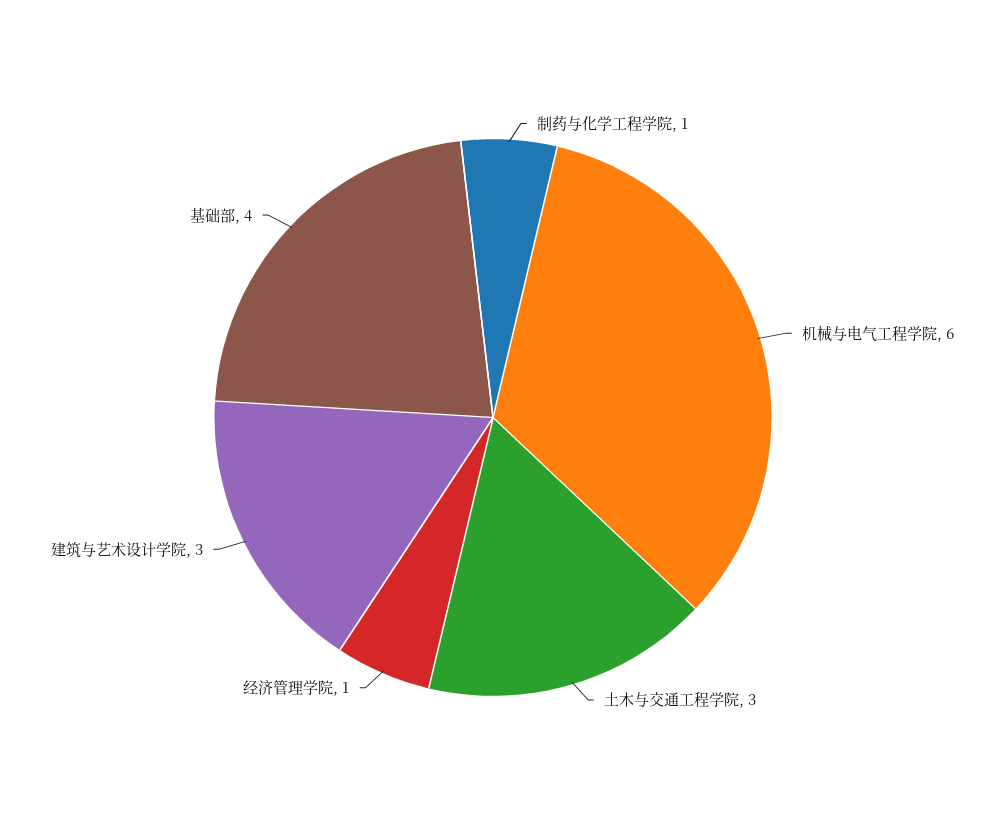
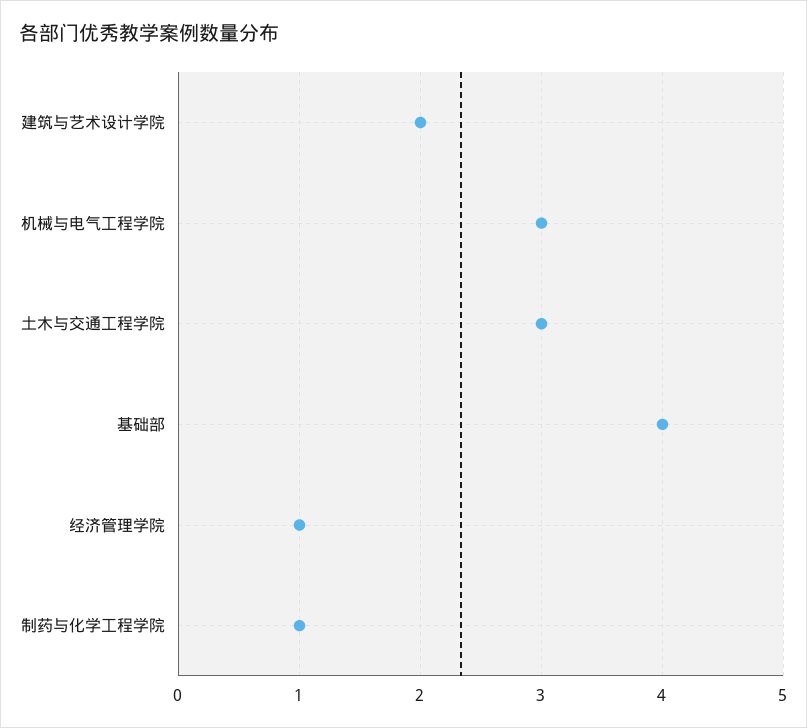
机械与电气工程学院: 6 -> 3
建筑与艺术设计学院: 3 -> 2

